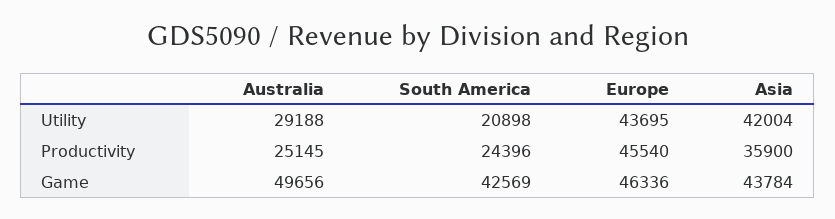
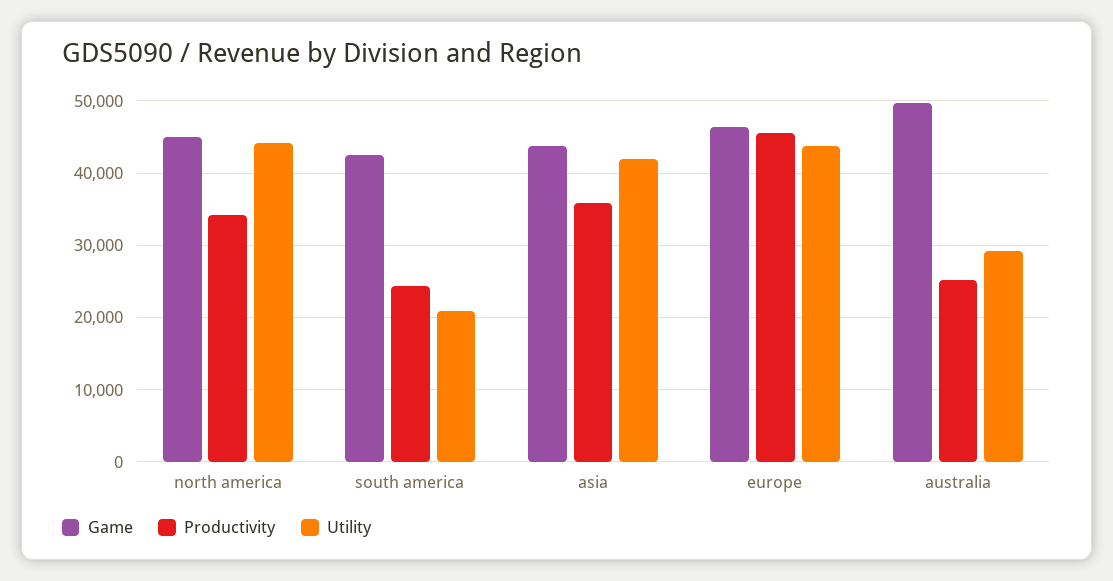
Game, north america: none -> 45000
Productivity, north america: none -> 34000
Utility, north america: none -> 44000

